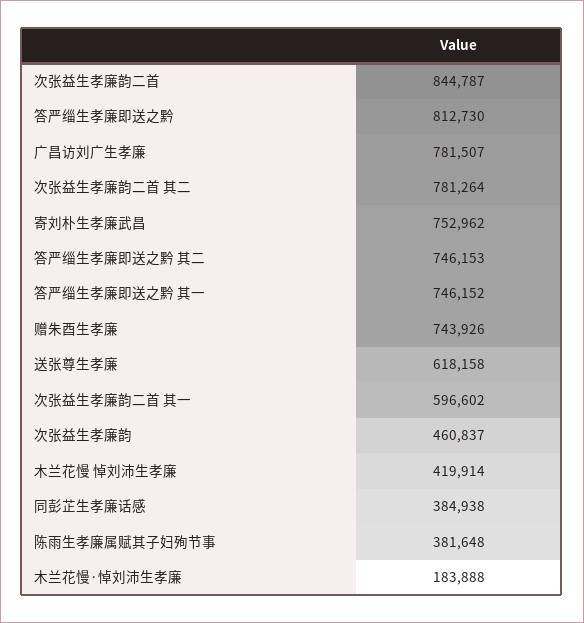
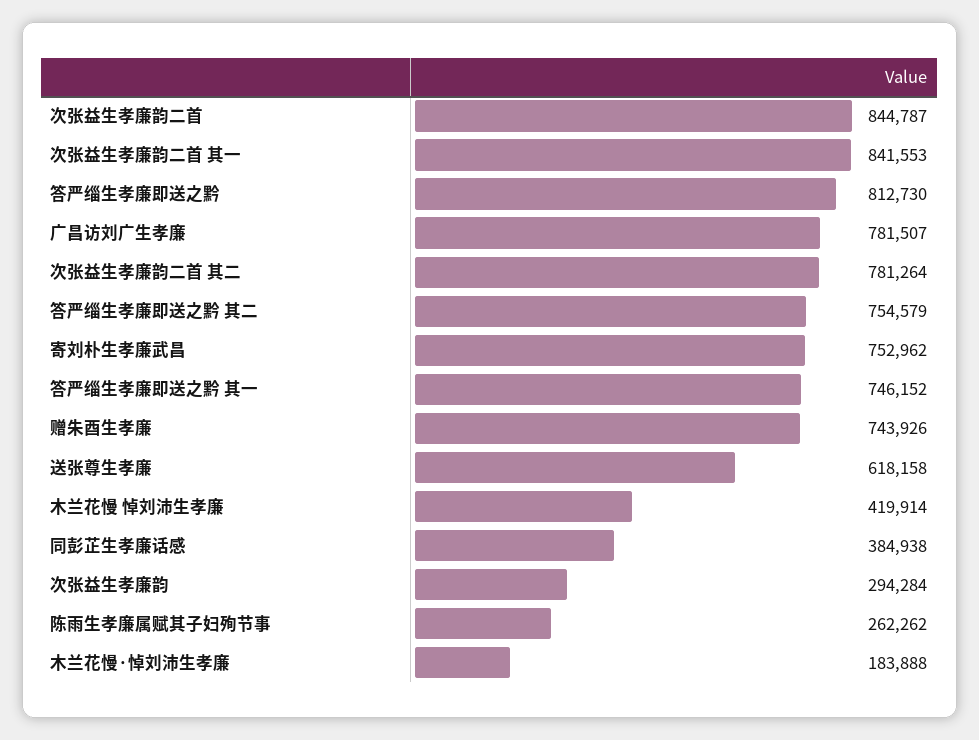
答严缁生孝廉即送之黔 其二: 746153 -> 754579
次张益生孝廉韵二首 其一: 596602 -> 841553
次张益生孝廉韵: 460837 -> 294284
陈雨生孝廉属赋其子妇殉节事: 381648 -> 262262

